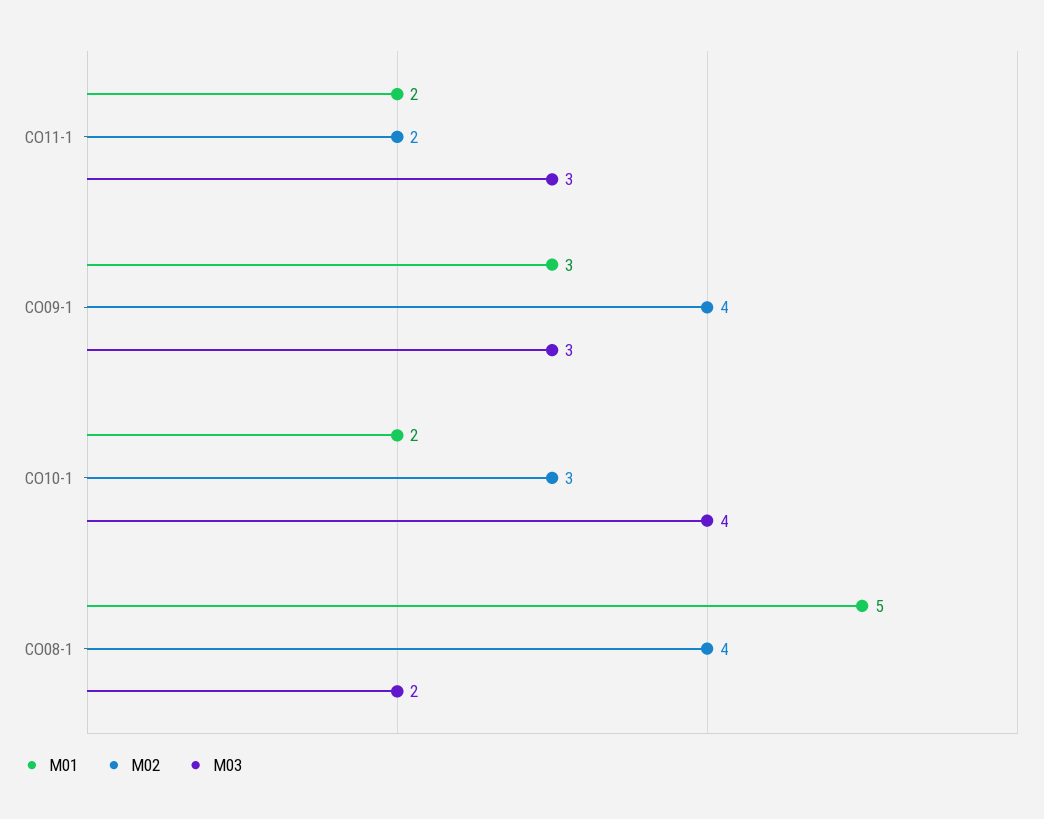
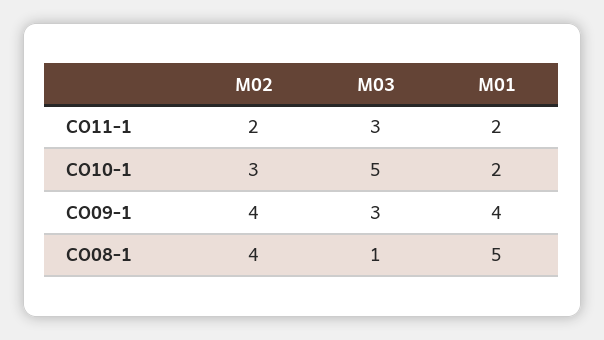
M01, CO09-1: 3 -> 4
M03, CO10-1: 4 -> 5
M03, CO08-1: 2 -> 1

